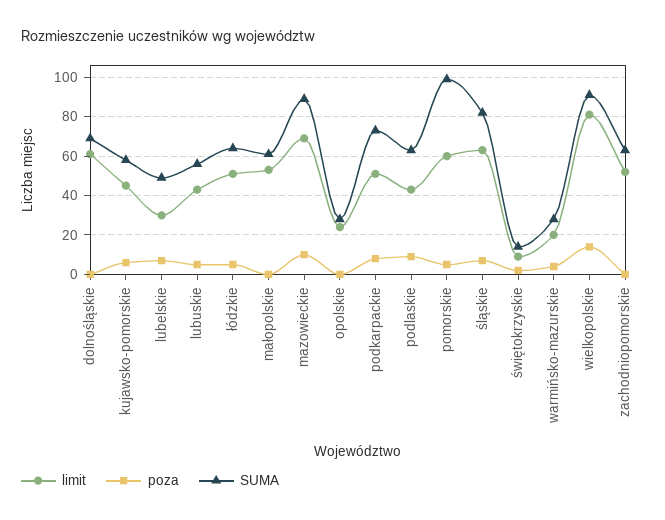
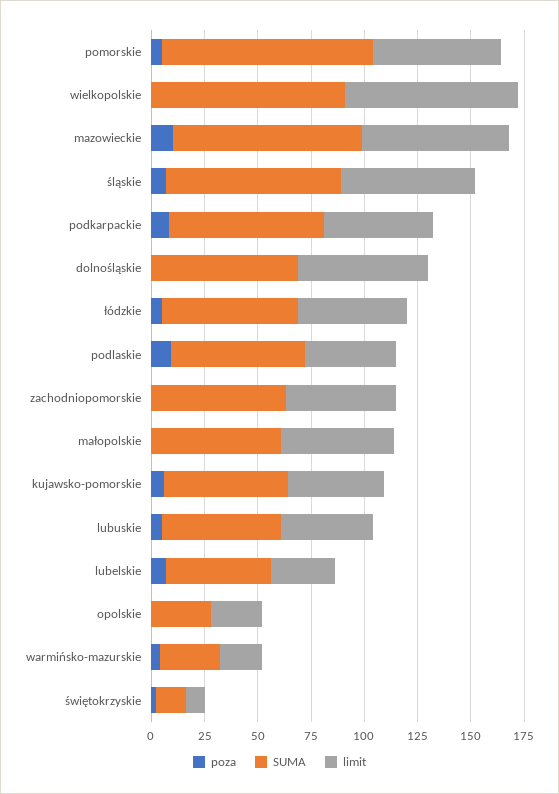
poza, wielkopolskie: 15 -> 0

